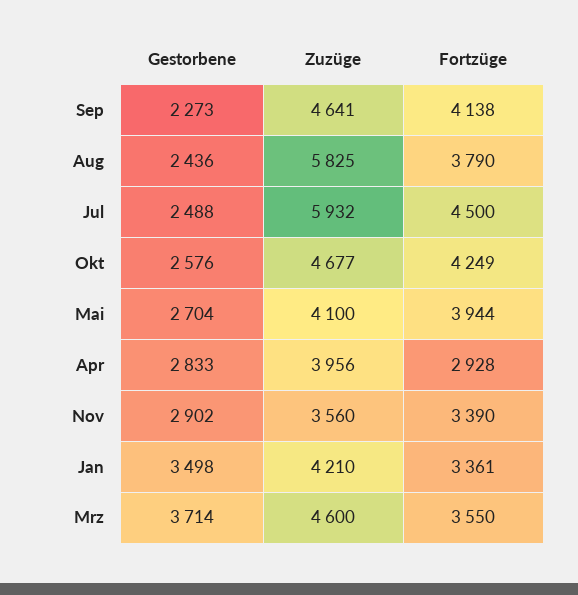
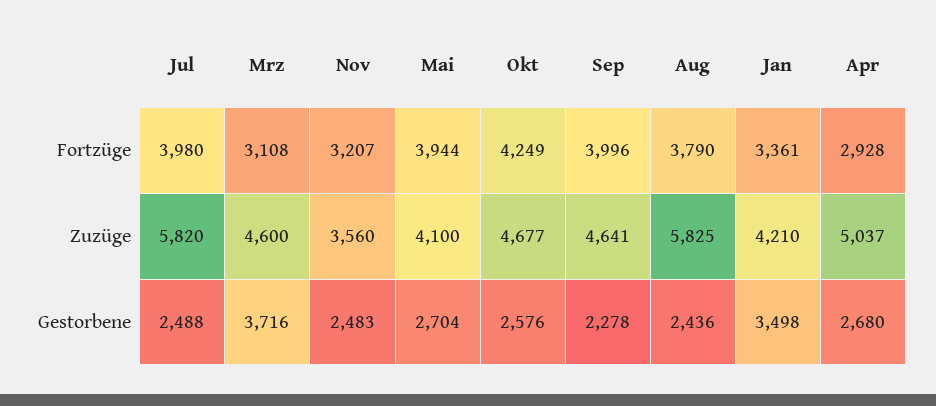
Gestorbene, Sep: 2273 -> 2278
Fortzüge, Sep: 4138 -> 3996
Zuzüge, Jul: 5932 -> 5820
Fortzüge, Jul: 4500 -> 3980
Gestorbene, Apr: 2833 -> 2680
Zuzüge, Apr: 3956 -> 5037
Gestorbene, Nov: 2902 -> 2483
Fortzüge, Nov: 3390 -> 3207
Gestorbene, Mrz: 3714 -> 3716
Fortzüge, Mrz: 3550 -> 3108

